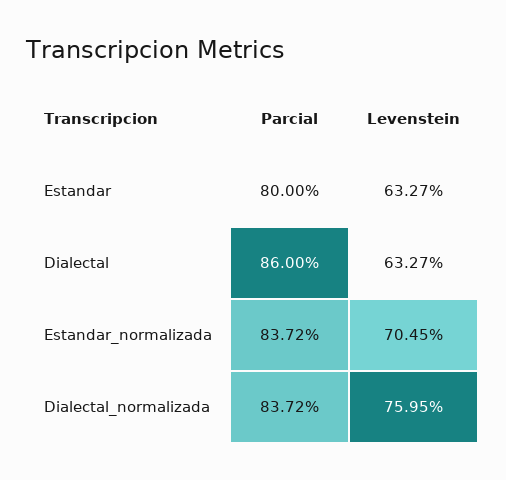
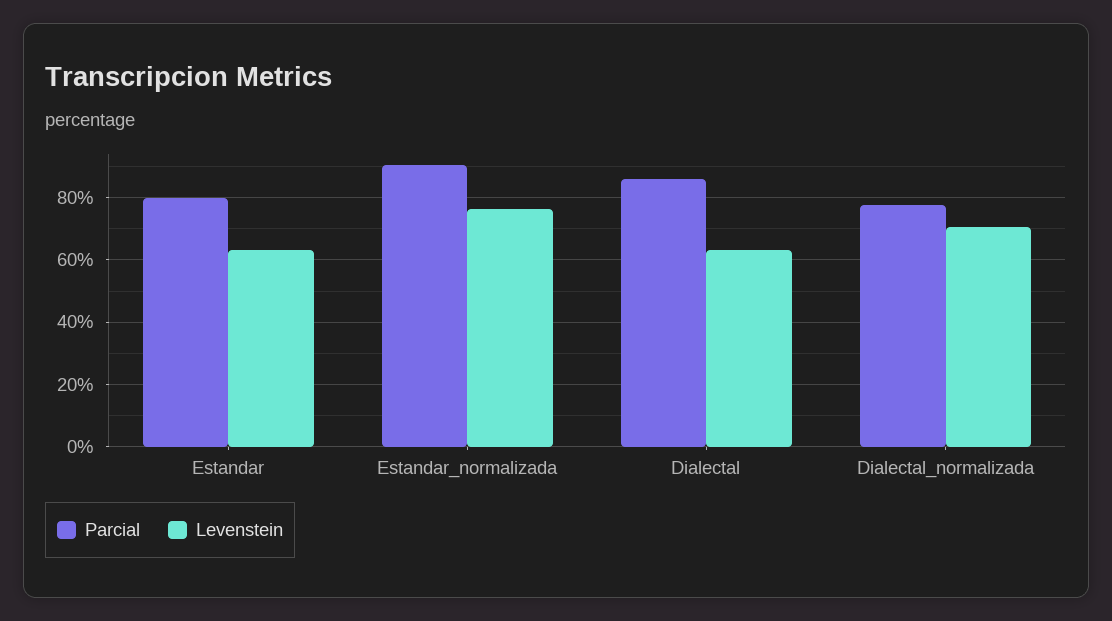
Parcial, Estandar_normalizada: 83.72 -> 90
Levenstein, Estandar_normalizada: 70.45 -> 76
Parcial, Dialectal_normalizada: 83.72 -> 78
Levenstein, Dialectal_normalizada: 75.95 -> 70

